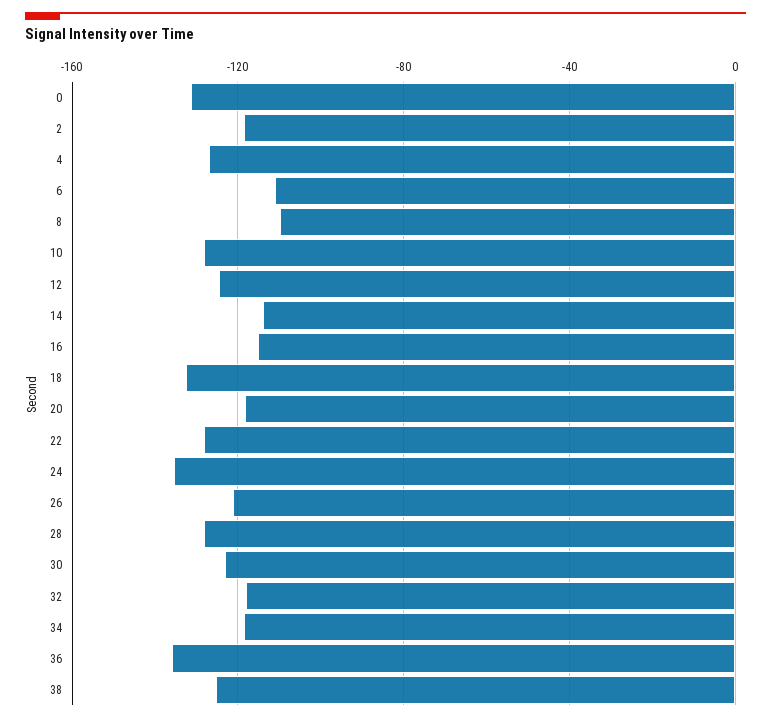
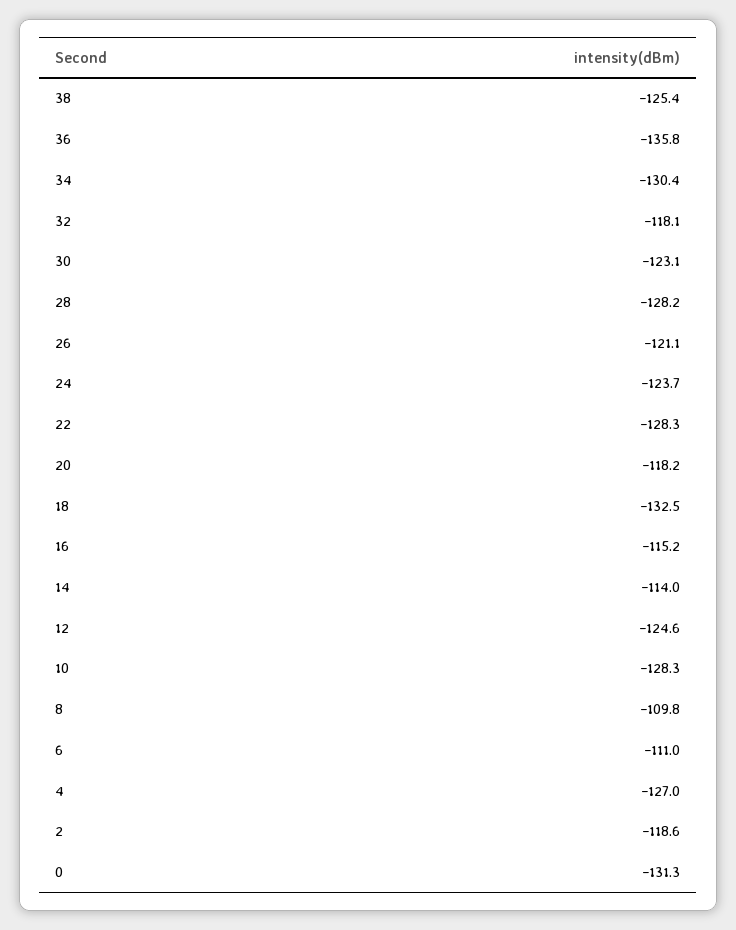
24: -135 -> -123.7
34: -120 -> -130.4

